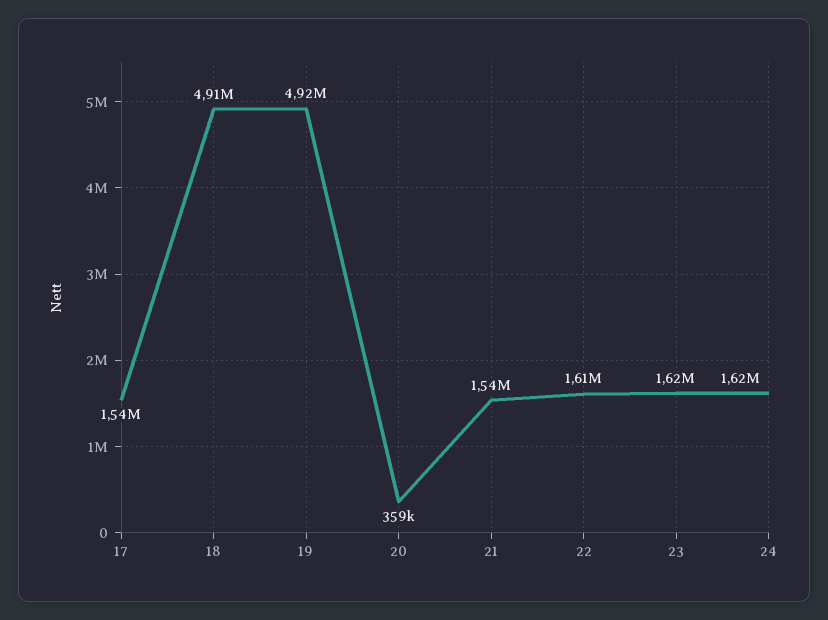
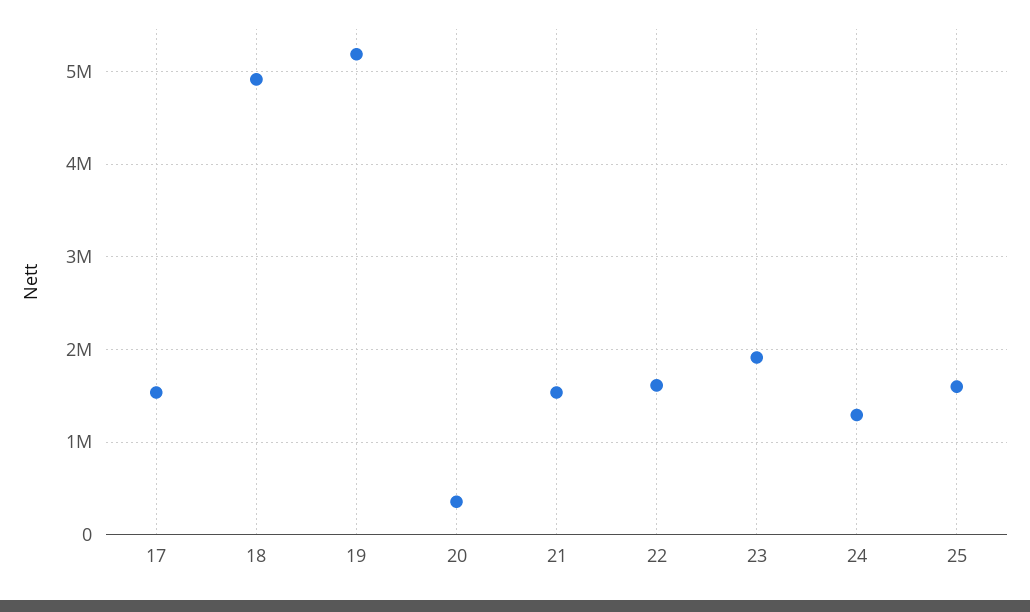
19: 4920000 -> 5200000
23: 1620000 -> 1900000
24: 1620000 -> 1300000
25: none -> 1600000

